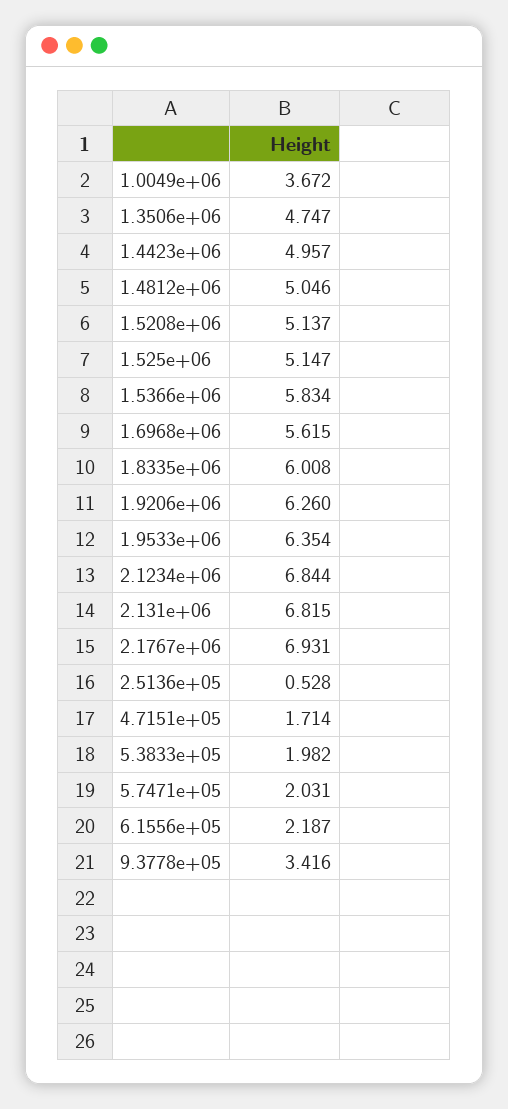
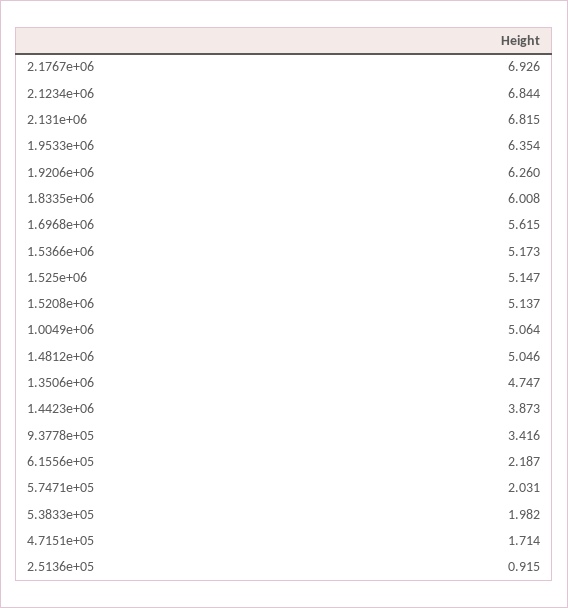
1.0049e+06: 3.672 -> 5.064
1.4423e+06: 4.957 -> 3.873
1.5366e+06: 5.834 -> 5.173
2.1767e+06: 6.931 -> 6.926
2.5136e+05: 0.528 -> 0.915

